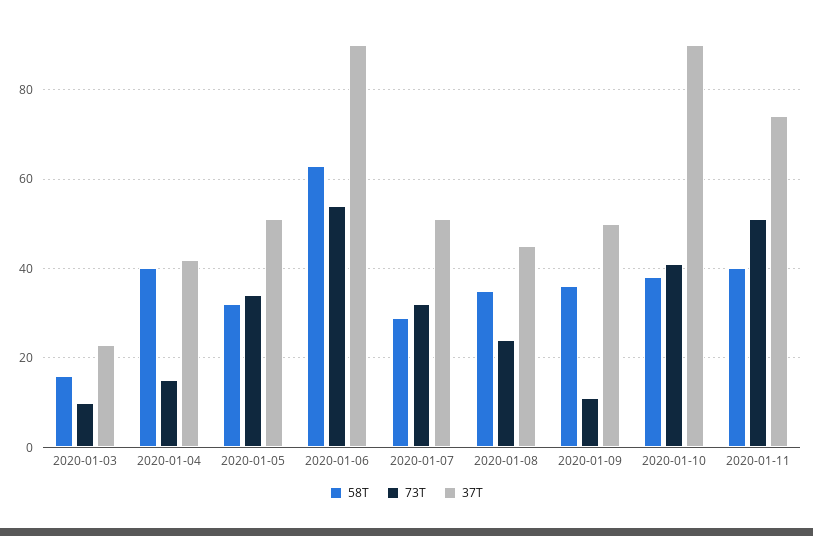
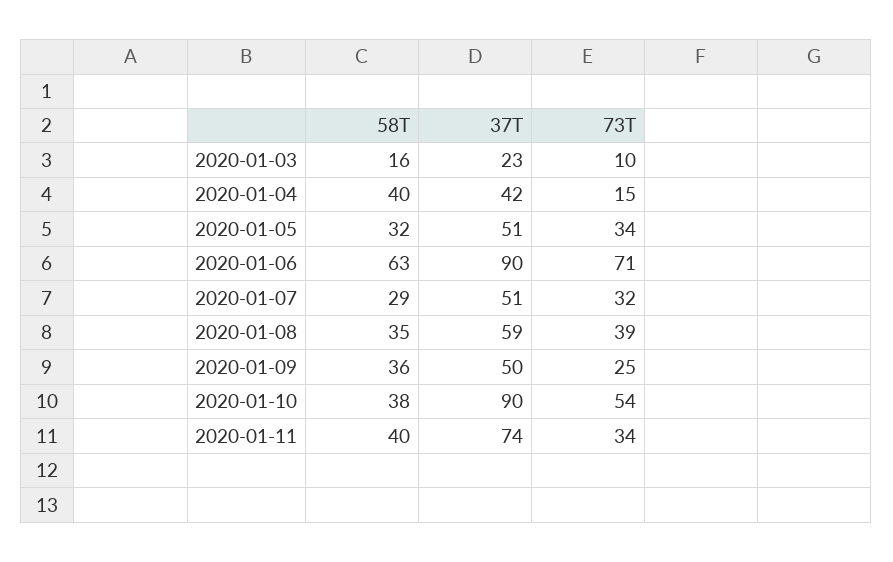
73T, 2020-01-06: 55 -> 71
73T, 2020-01-08: 25 -> 39
37T, 2020-01-08: 45 -> 59
73T, 2020-01-09: 10 -> 25
73T, 2020-01-10: 40 -> 54
73T, 2020-01-11: 50 -> 34

